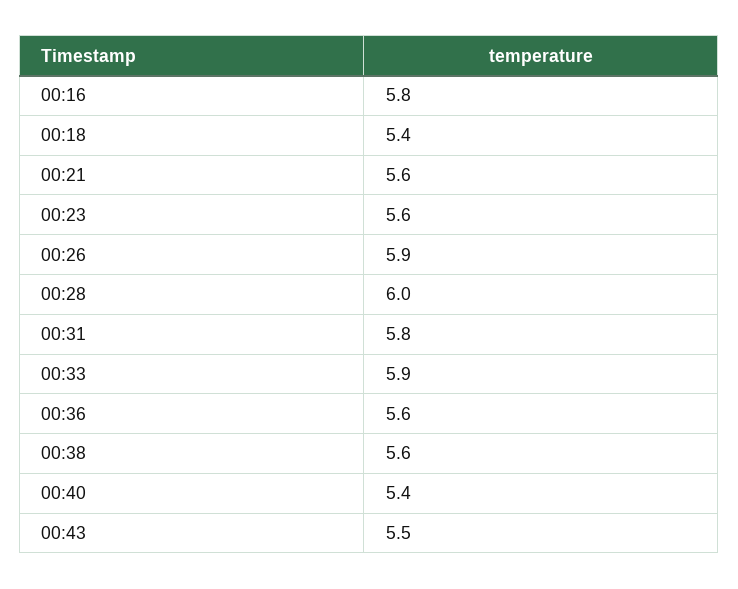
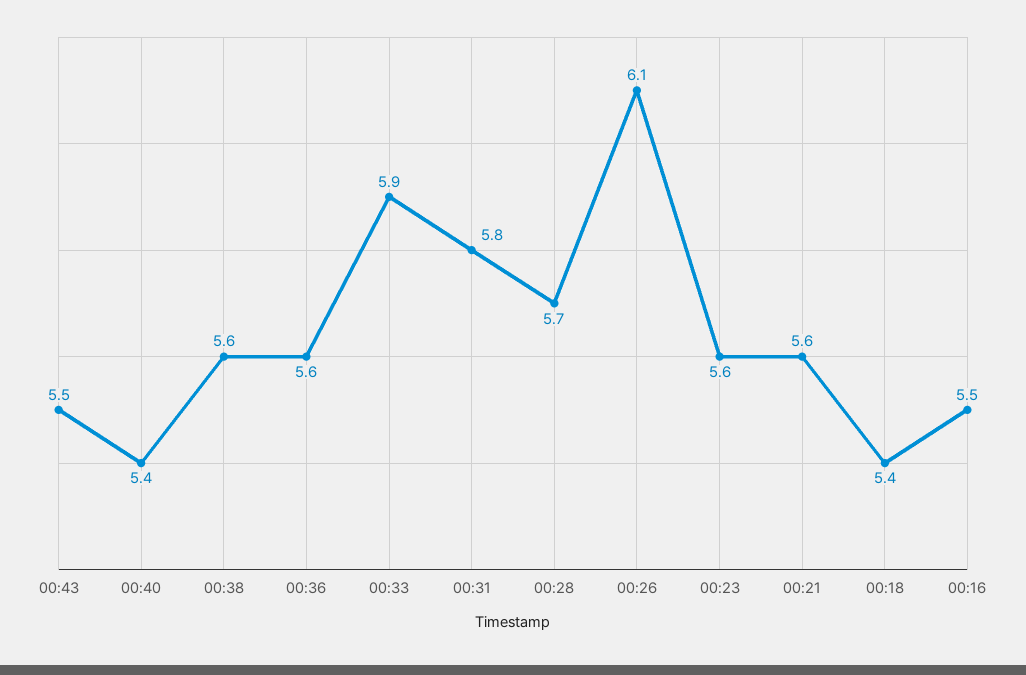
00:16: 5.8 -> 5.5
00:26: 5.9 -> 6.1
00:28: 6 -> 5.7

